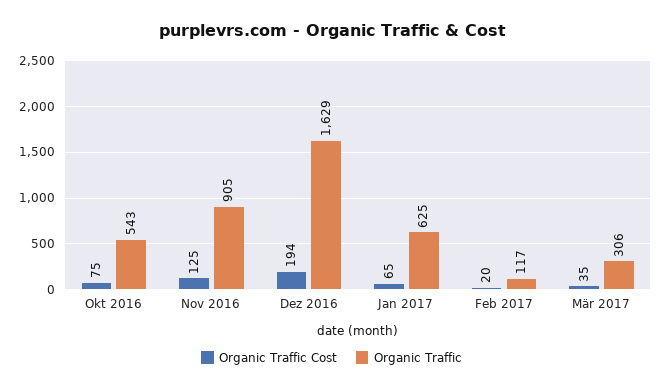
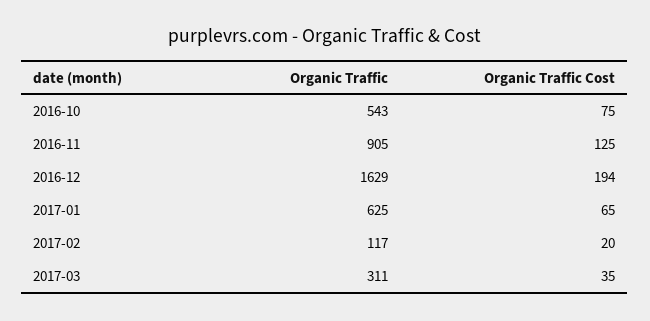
Organic Traffic, Mär 2017: 306 -> 311

